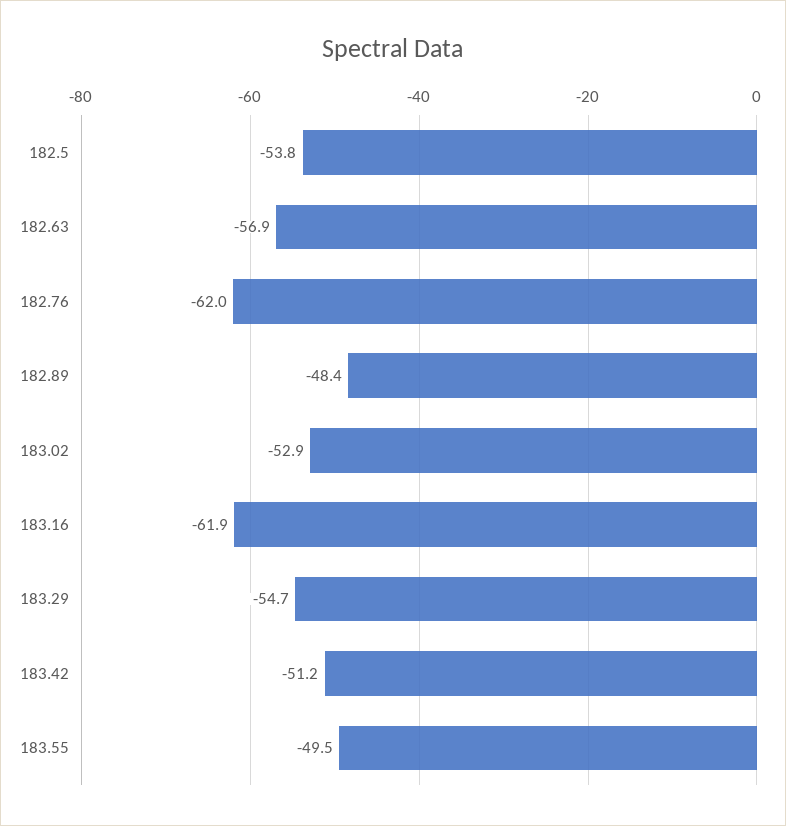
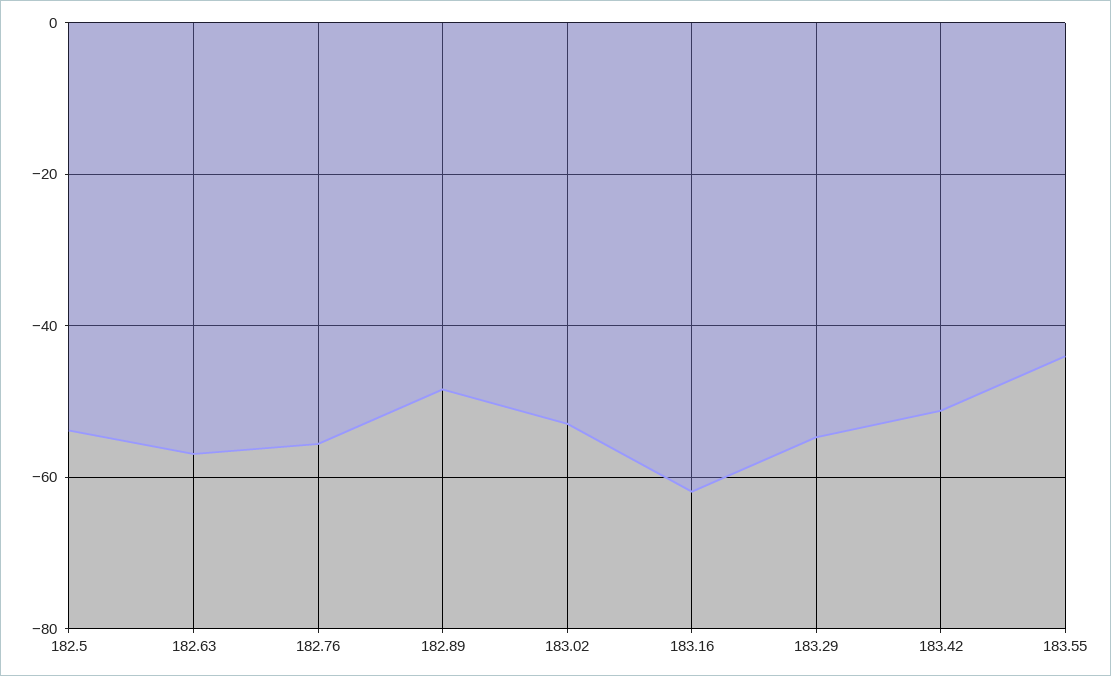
182.76: -62 -> -56
183.55: -49.5 -> -44

